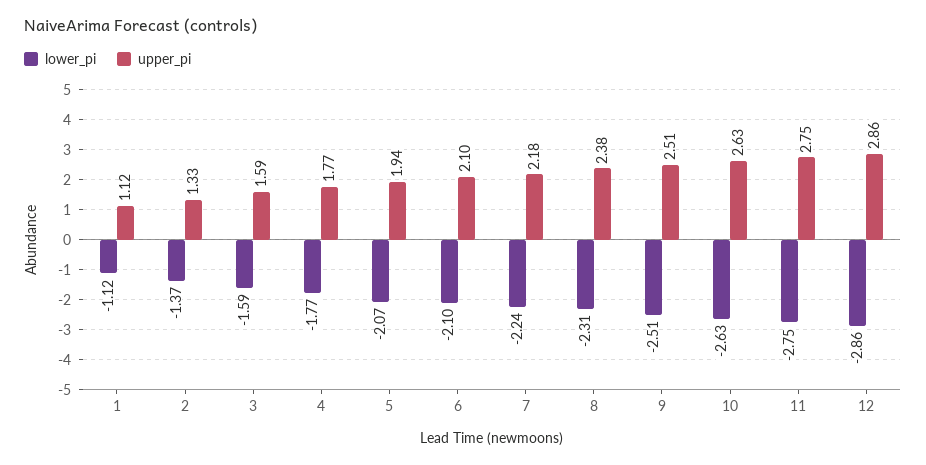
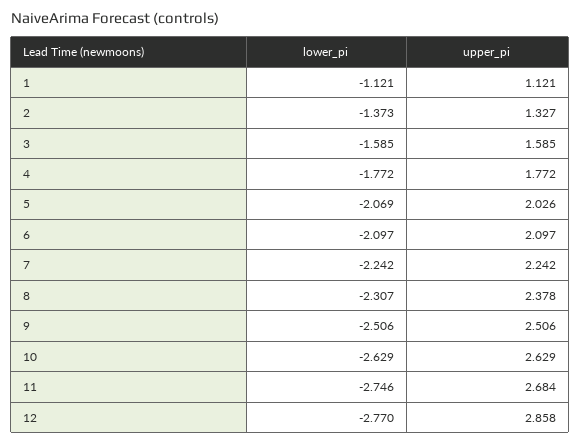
upper_pi, 5: 1.94 -> 2.026
upper_pi, 7: 2.18 -> 2.242
upper_pi, 11: 2.75 -> 2.684
lower_pi, 12: -2.86 -> -2.77

